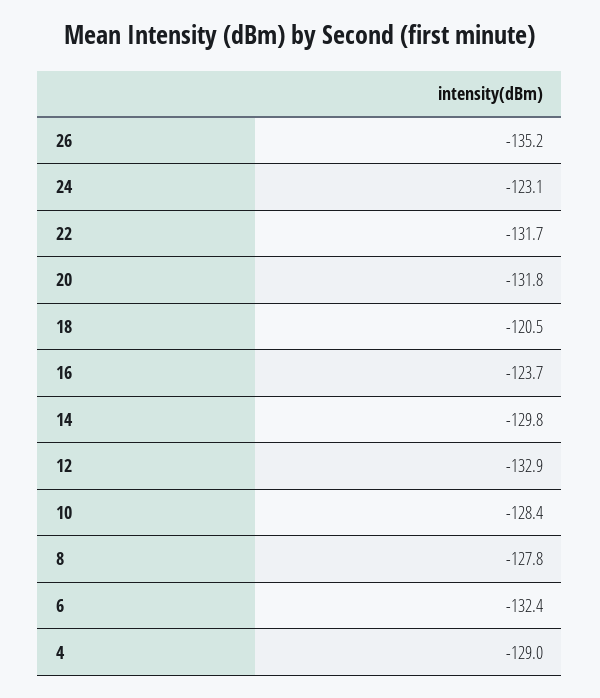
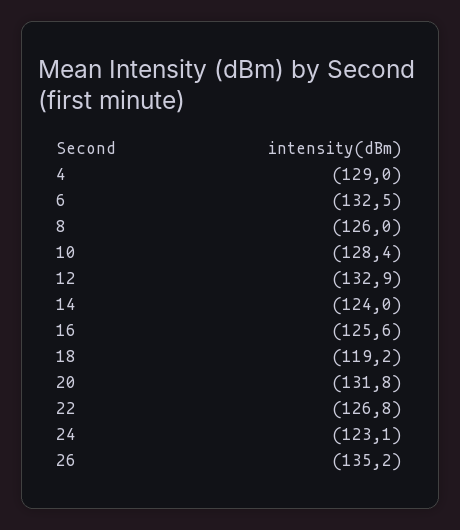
22: -131.7 -> -126.8
18: -120.5 -> -119.2
16: -123.7 -> -125.6
14: -129.8 -> -124
8: -127.8 -> -126
6: -132.4 -> -132.5

